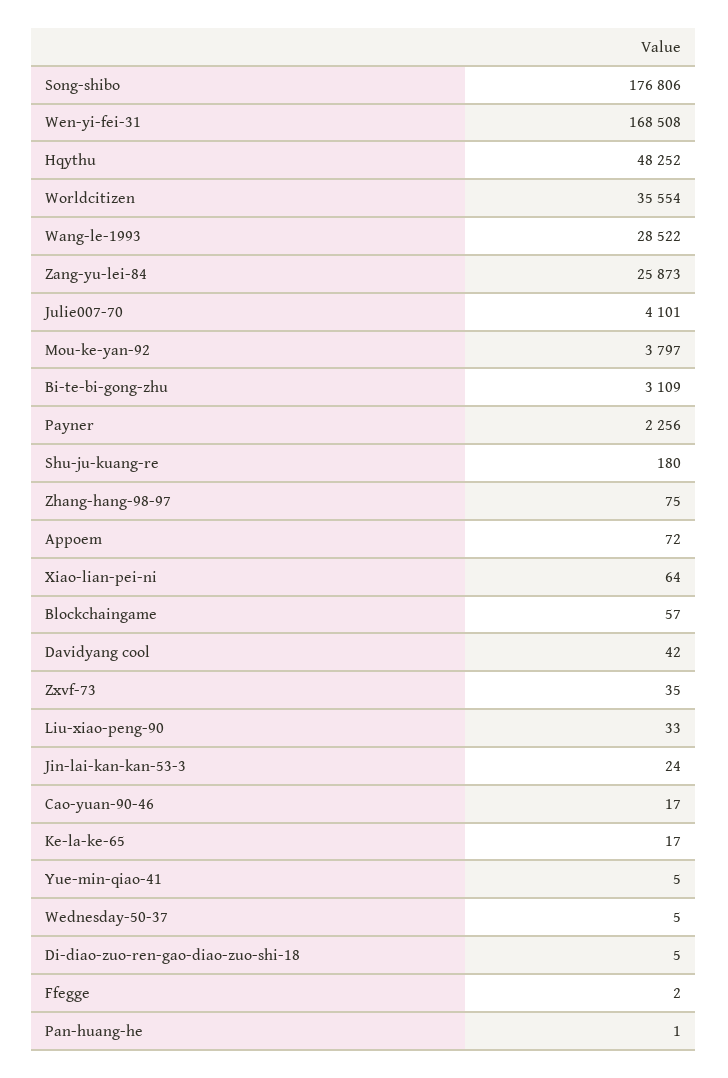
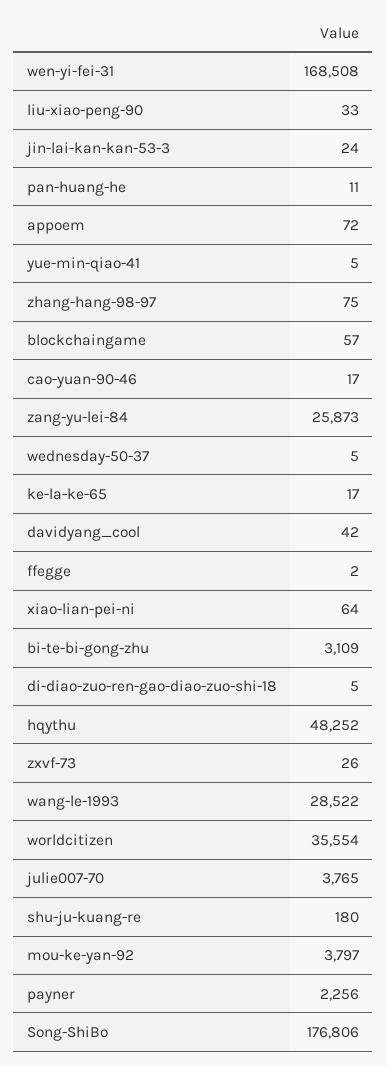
Julie007-70: 4101 -> 3765
Zxvf-73: 35 -> 26
Pan-huang-he: 1 -> 11

